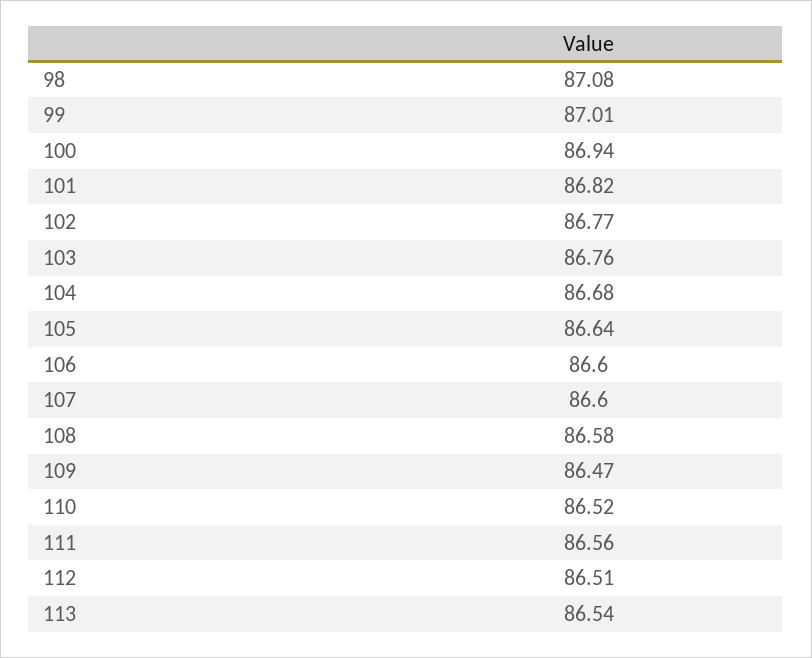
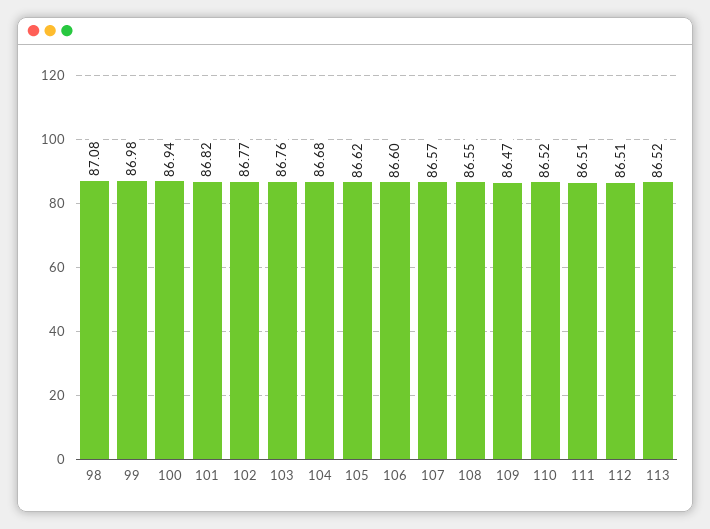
99: 87.01 -> 86.98
105: 86.64 -> 86.62
107: 86.6 -> 86.57
108: 86.58 -> 86.55
111: 86.56 -> 86.51
113: 86.54 -> 86.52

